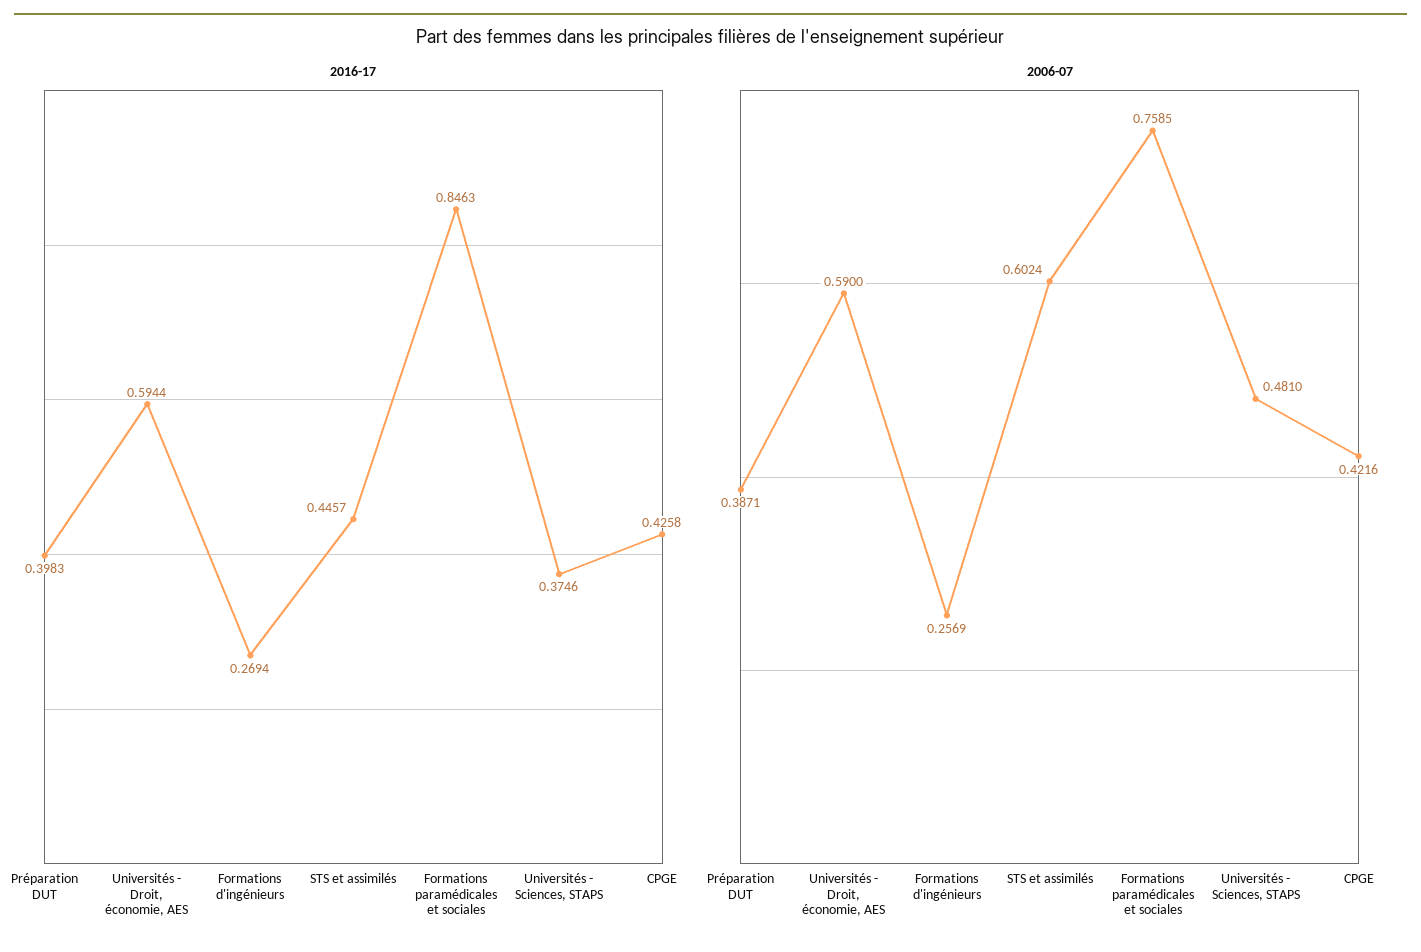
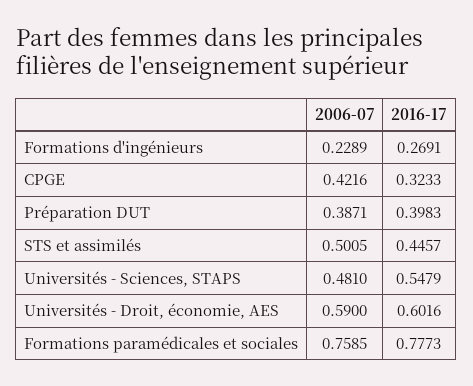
2016-17, Universités - Droit, économie, AES: 0.5944 -> 0.6016
2016-17, Formations d'ingénieurs: 0.2694 -> 0.2691
2016-17, Formations paramédicales et sociales: 0.8463 -> 0.7773
2016-17, Universités - Sciences, STAPS: 0.3746 -> 0.5479
2016-17, CPGE: 0.4258 -> 0.3233
2006-07, Formations d'ingénieurs: 0.2569 -> 0.2289
2006-07, STS et assimilés: 0.6024 -> 0.5005

